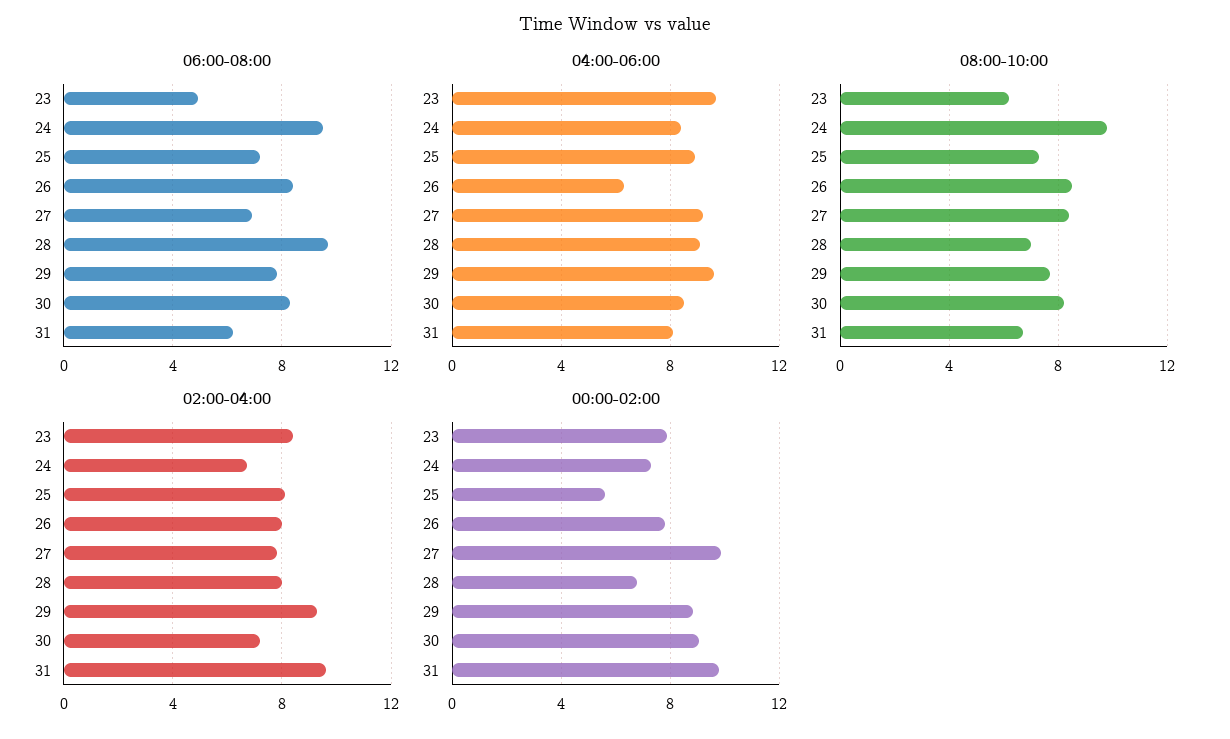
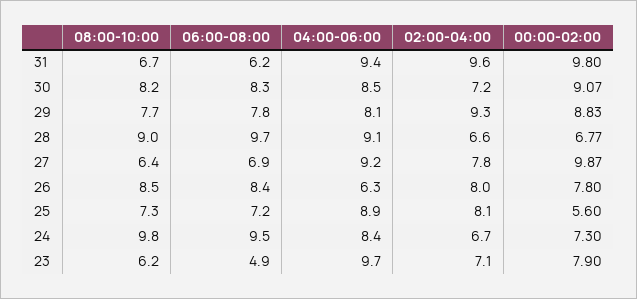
04:00-06:00, 29: 9.5 -> 8.1
04:00-06:00, 31: 8 -> 9.4
08:00-10:00, 27: 8.5 -> 6.4
08:00-10:00, 28: 7 -> 9
02:00-04:00, 23: 8.5 -> 7.1
02:00-04:00, 28: 8 -> 6.6

